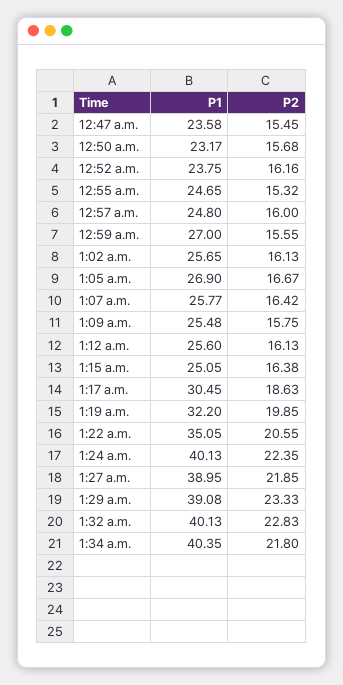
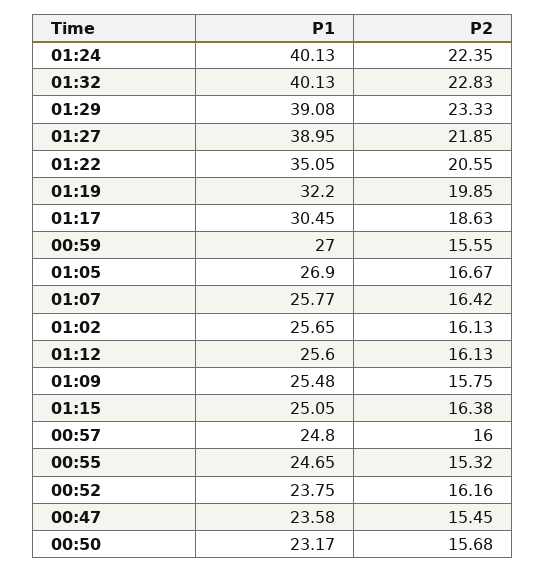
P1, 1:34 a.m.: 40.35 -> none
P2, 1:34 a.m.: 21.8 -> none

